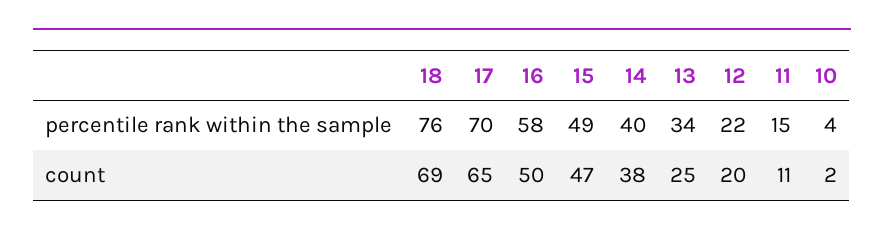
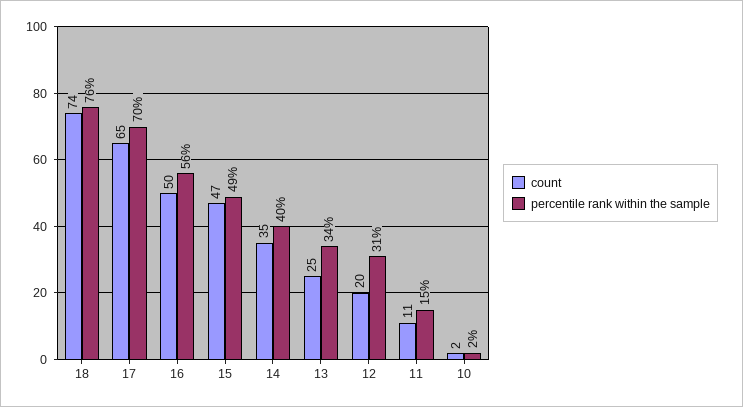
percentile rank within the sample, 16: 58 -> 56
percentile rank within the sample, 12: 22 -> 31
percentile rank within the sample, 10: 4 -> 2
count, 18: 69 -> 74
count, 14: 38 -> 35

